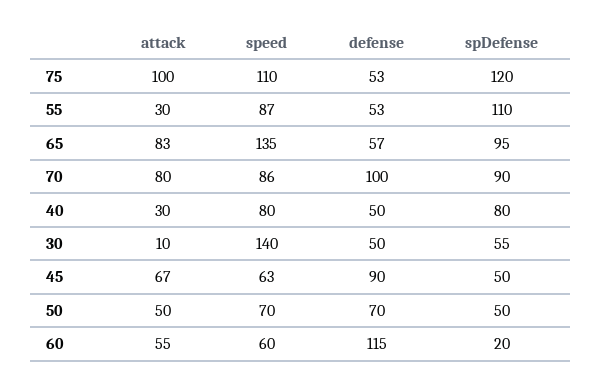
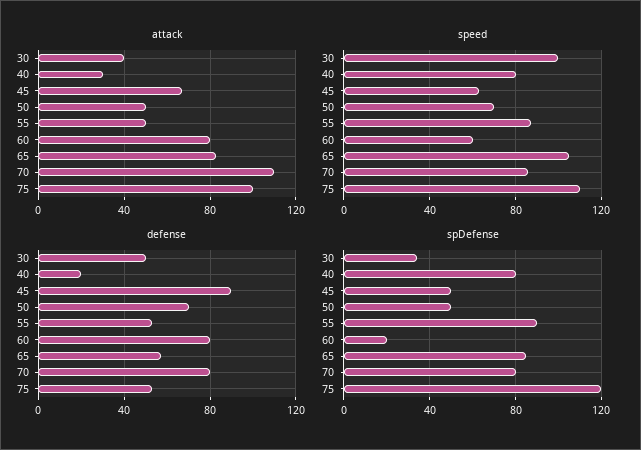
attack, 55: 30 -> 50
spDefense, 55: 110 -> 90
speed, 65: 135 -> 105
spDefense, 65: 95 -> 85
attack, 70: 80 -> 110
defense, 70: 100 -> 80
spDefense, 70: 90 -> 80
defense, 40: 50 -> 20
attack, 30: 10 -> 40
speed, 30: 140 -> 100
spDefense, 30: 55 -> 35
attack, 60: 55 -> 80
defense, 60: 115 -> 80

